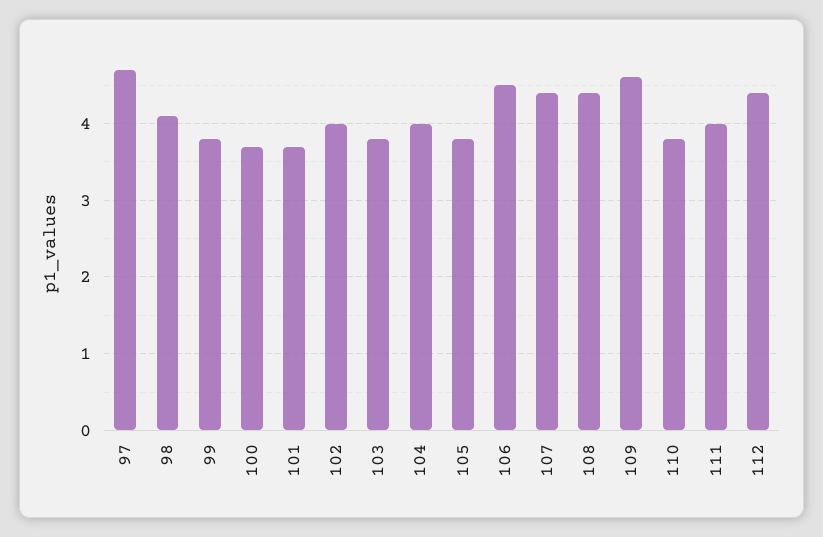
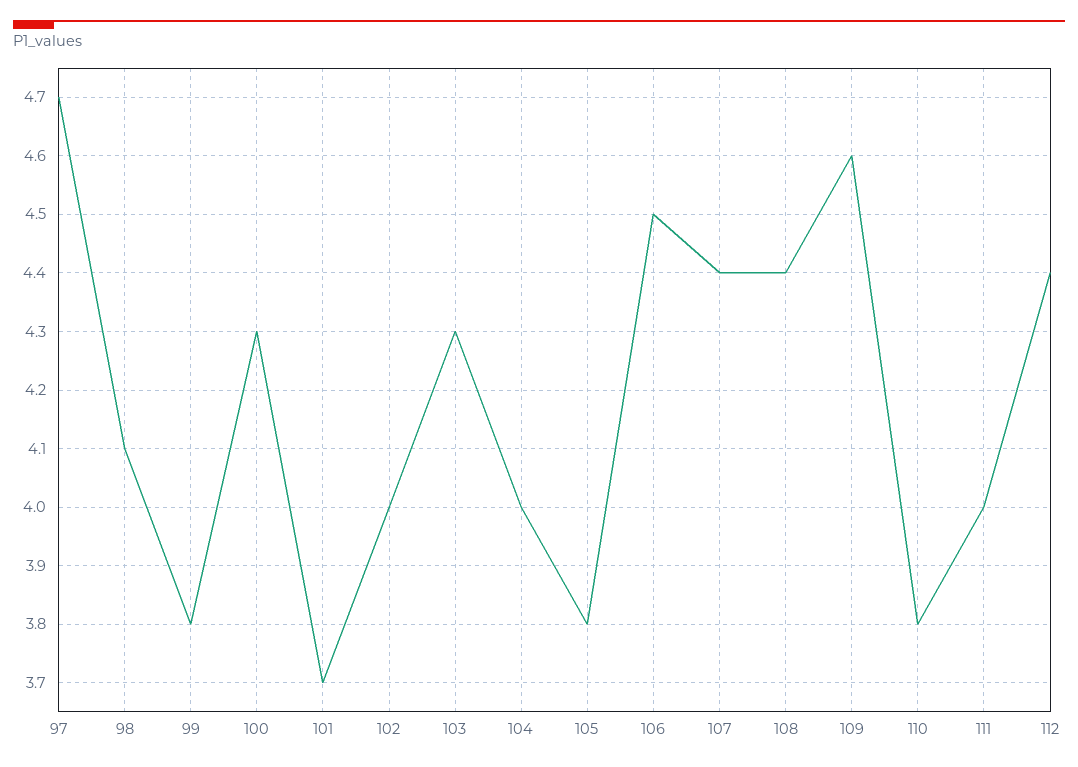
100: 3.7 -> 4.3
103: 3.8 -> 4.3

